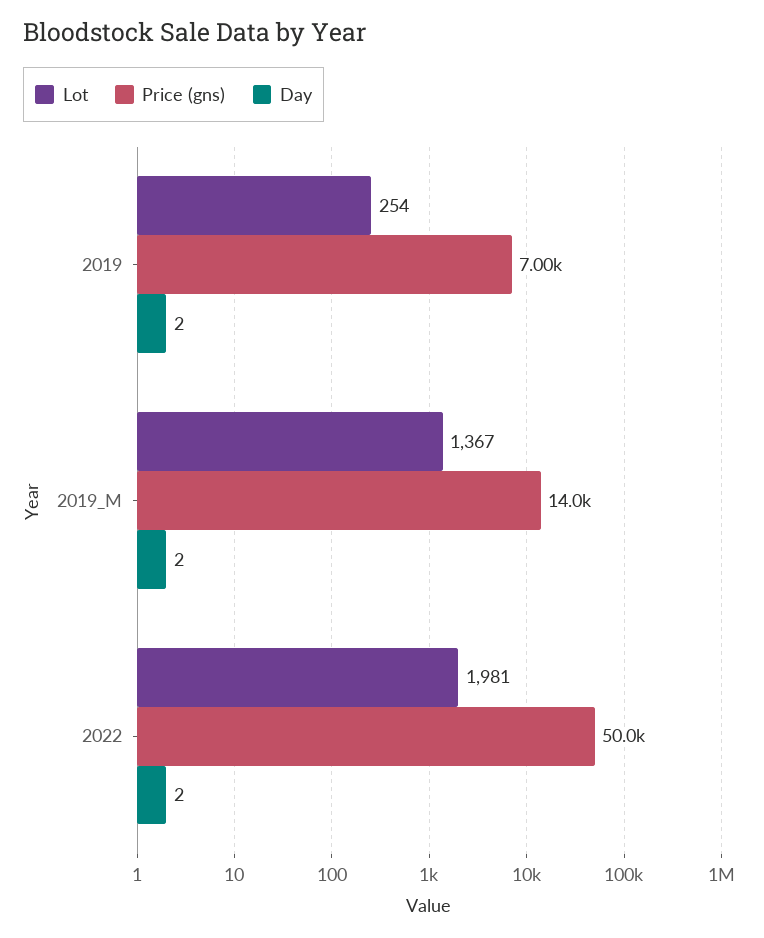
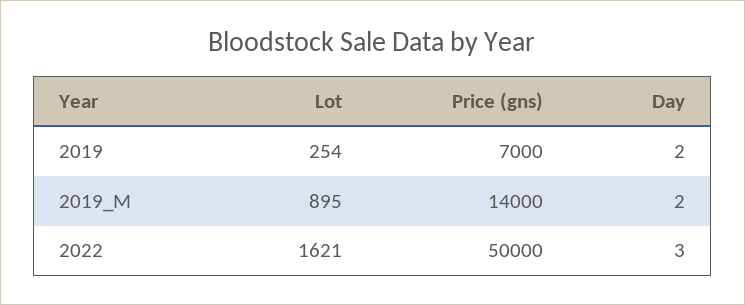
Lot, 2019_M: 1367 -> 895
Lot, 2022: 1981 -> 1621
Day, 2022: 2 -> 3

